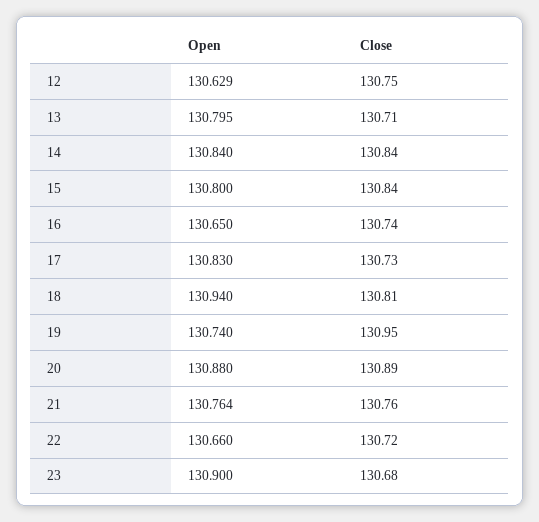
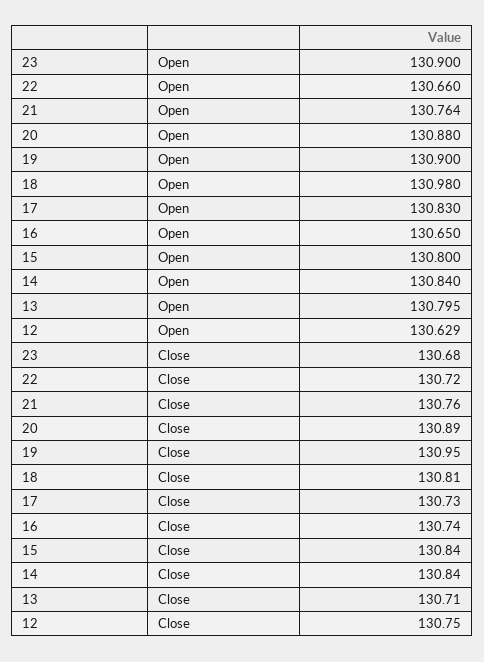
Open, 18: 130.94 -> 130.98
Open, 19: 130.74 -> 130.9

